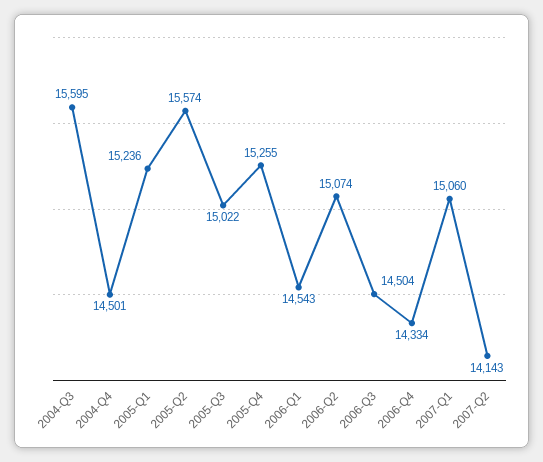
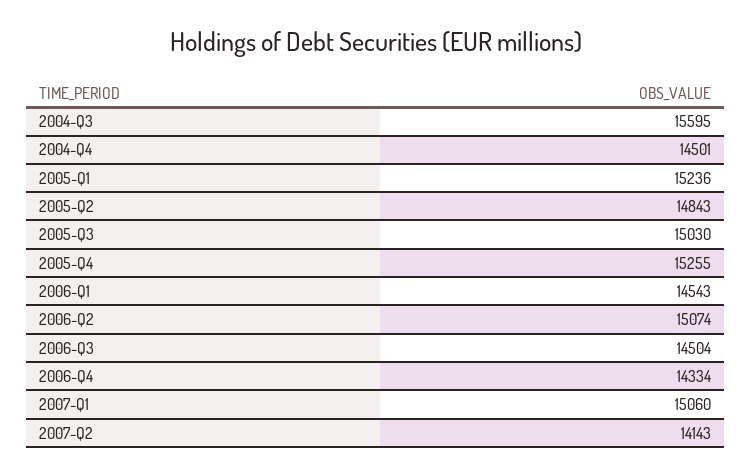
2005-Q2: 15574 -> 14843
2005-Q3: 15022 -> 15030

